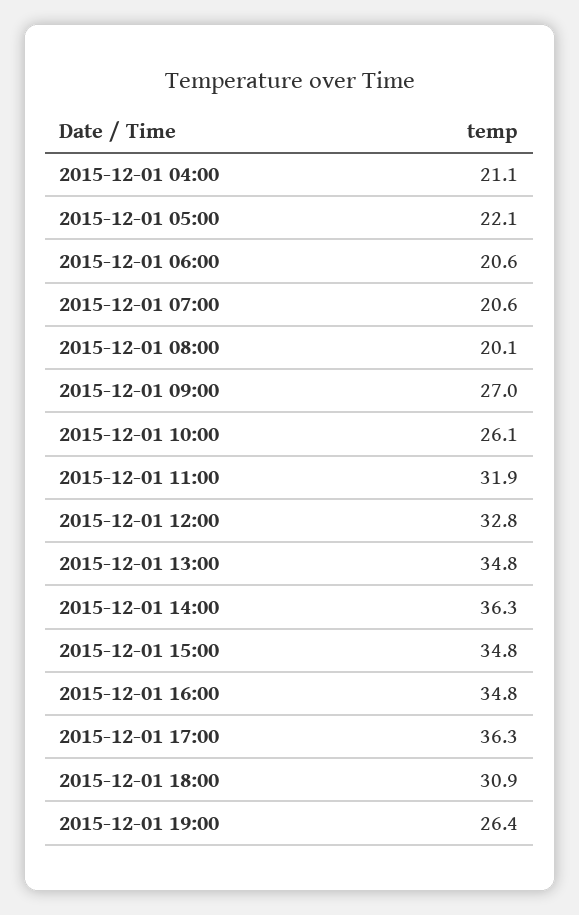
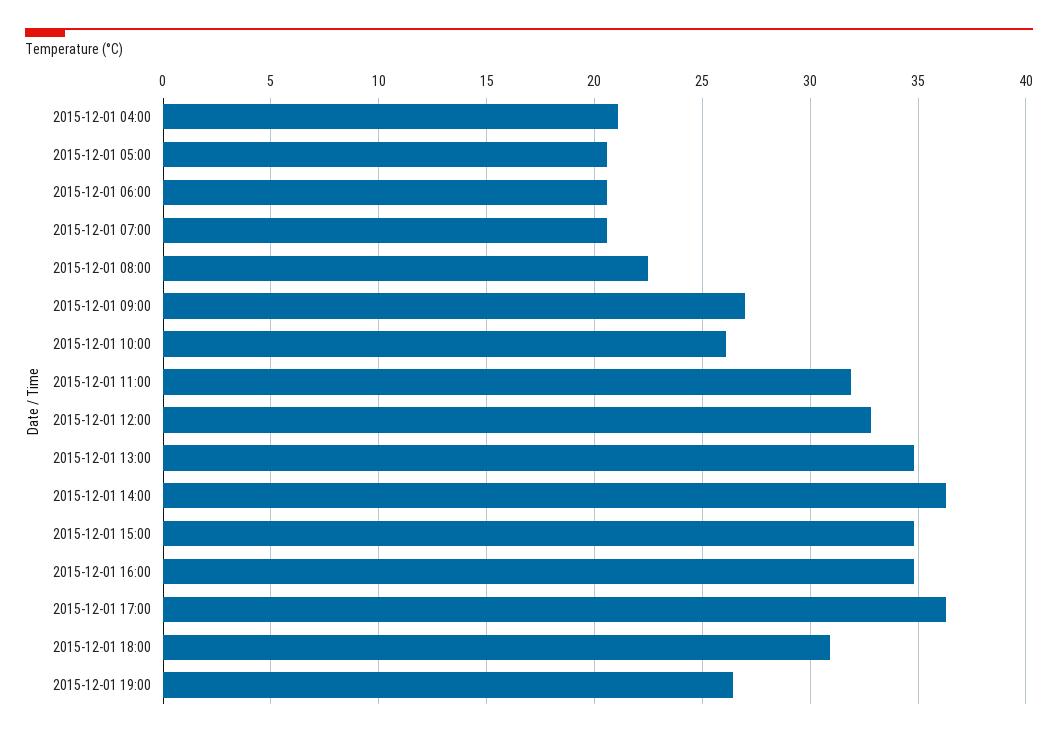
2015-12-01 05:00: 22.1 -> 20.5
2015-12-01 08:00: 20.1 -> 22.5

